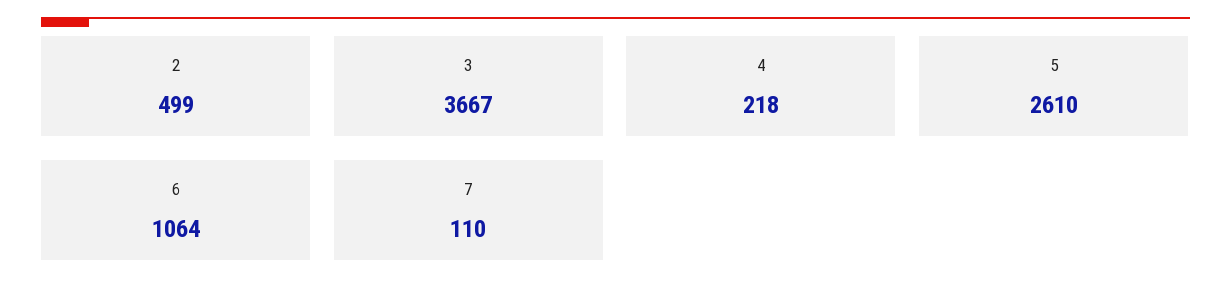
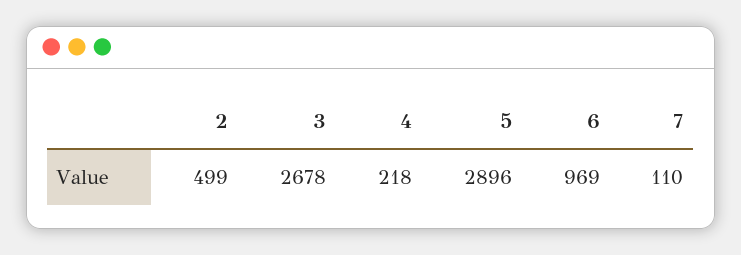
3: 3667 -> 2678
5: 2610 -> 2896
6: 1064 -> 969

